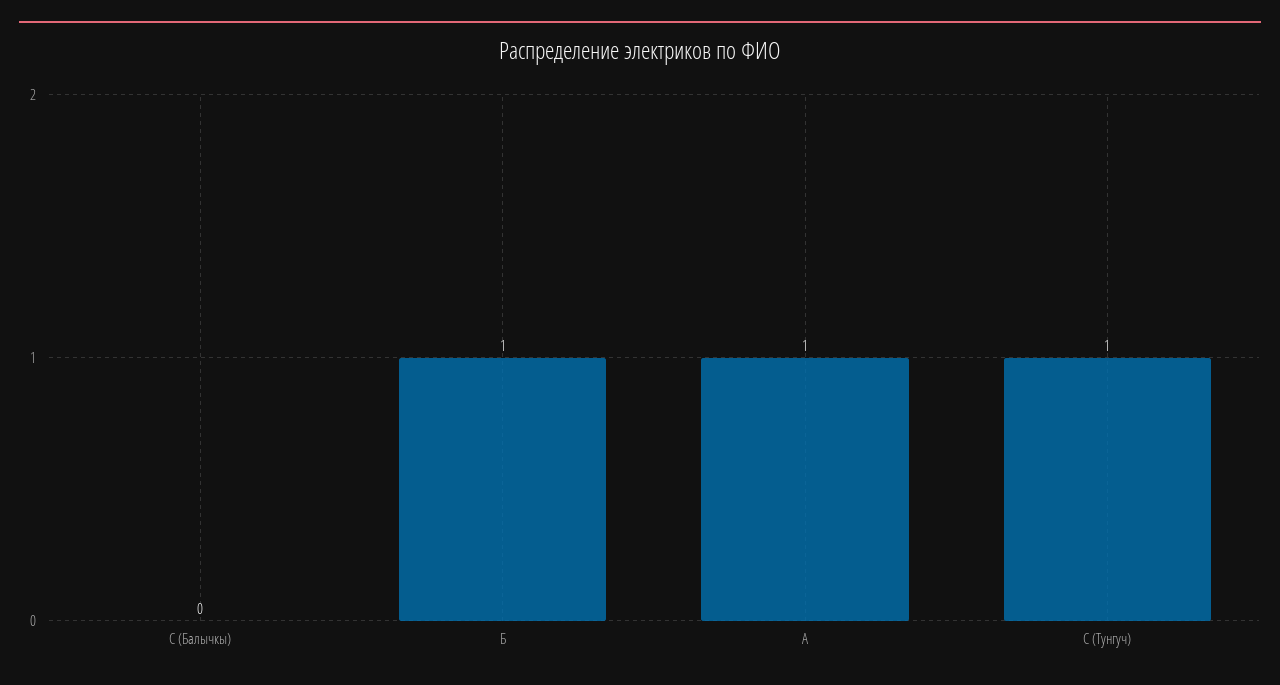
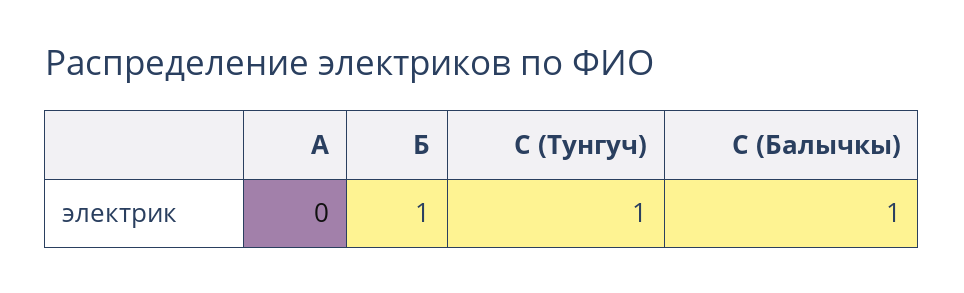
С (Балычкы): 0 -> 1
А: 1 -> 0

